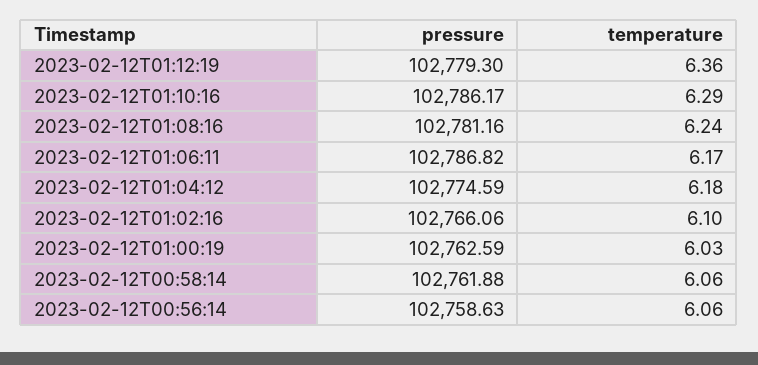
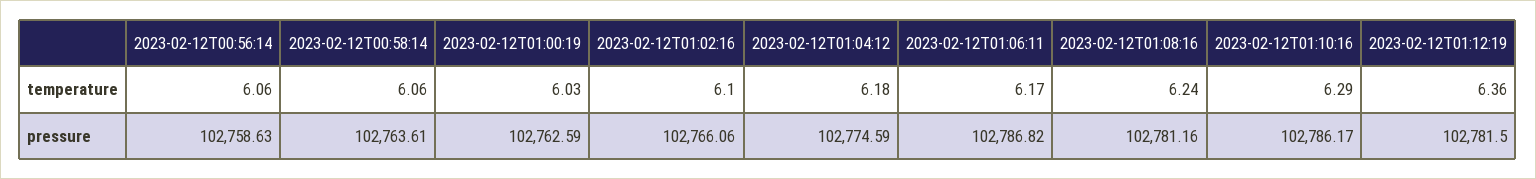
pressure, 2023-02-12T01:12:19: 102779.3 -> 102781.5
pressure, 2023-02-12T00:58:14: 102761.88 -> 102763.61

